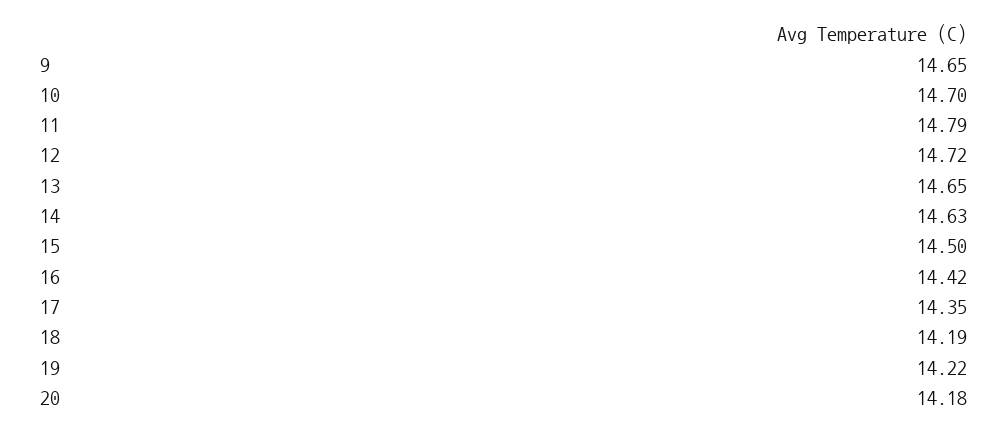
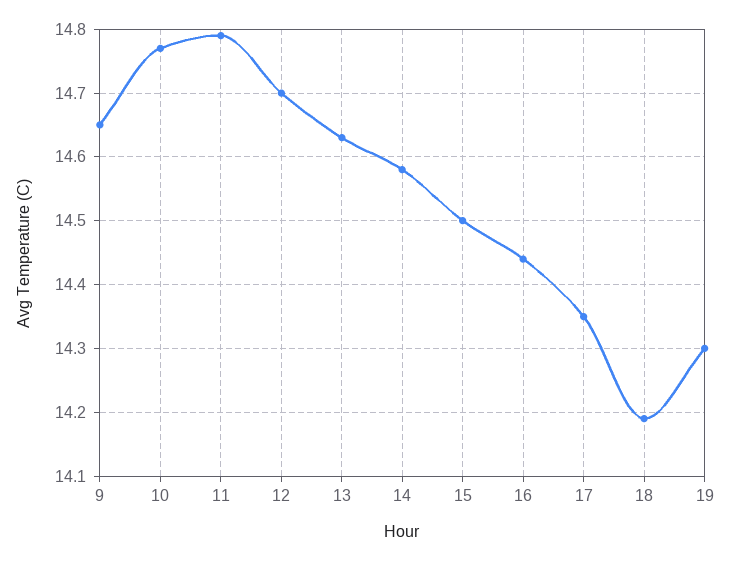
10: 14.7 -> 14.77
12: 14.72 -> 14.7
13: 14.65 -> 14.63
14: 14.63 -> 14.58
16: 14.42 -> 14.44
19: 14.22 -> 14.3
20: 14.18 -> none

